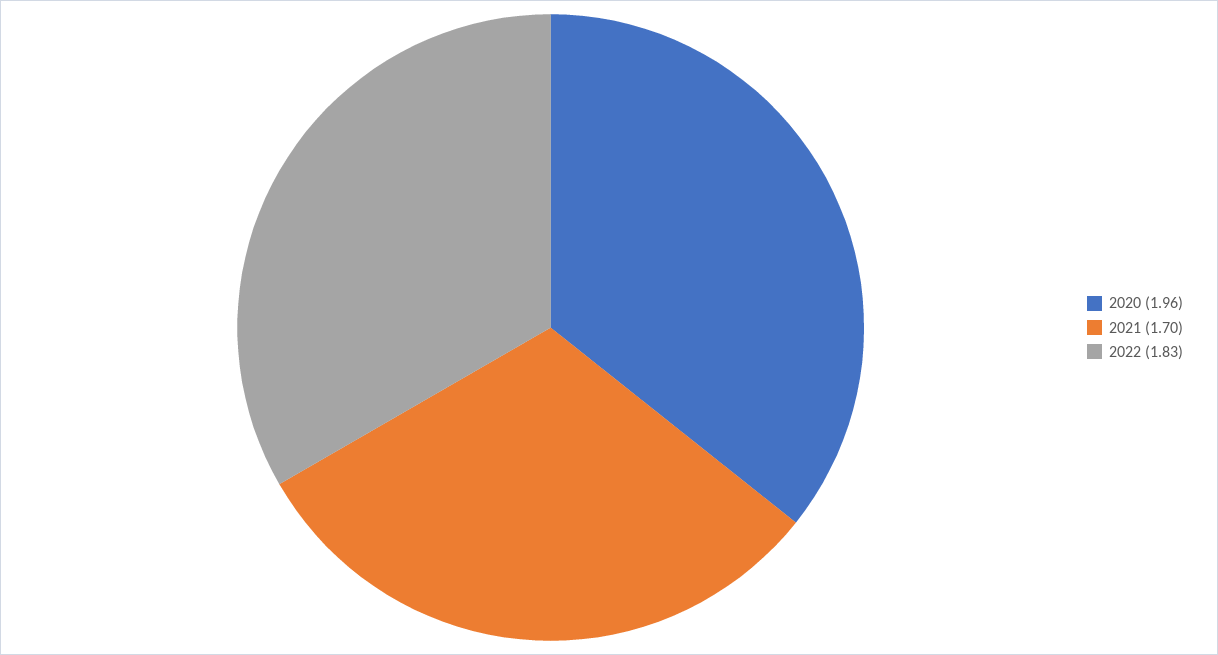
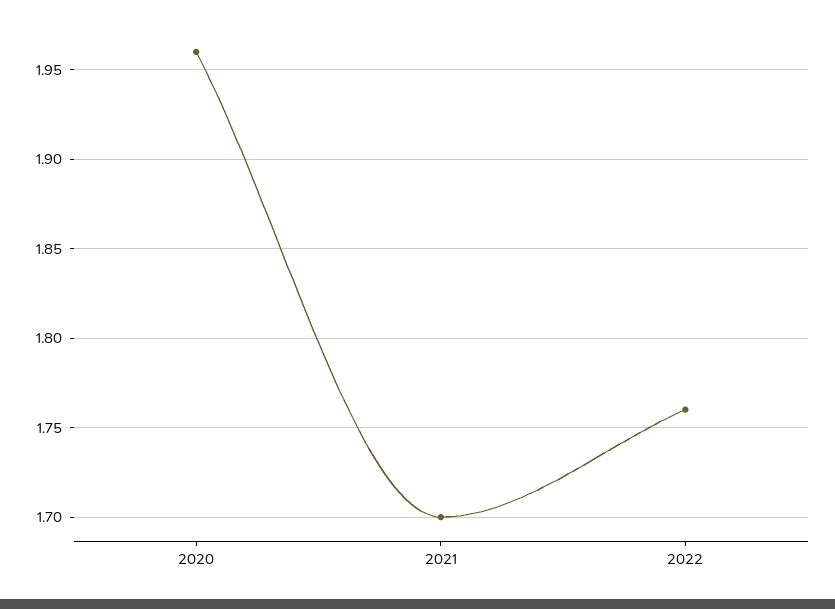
2022: 1.83 -> 1.76

